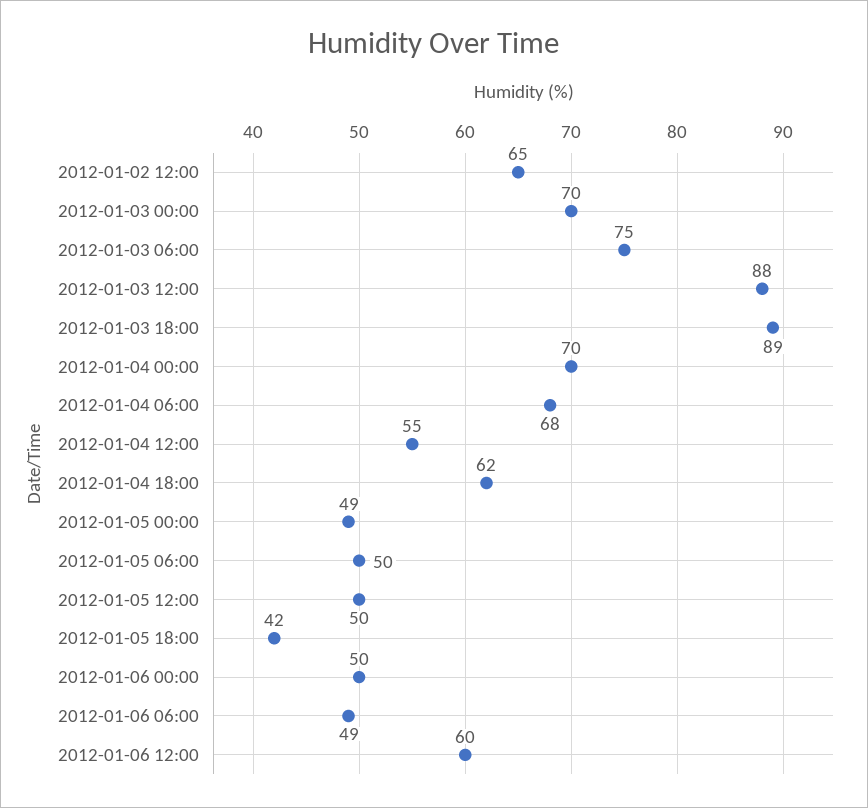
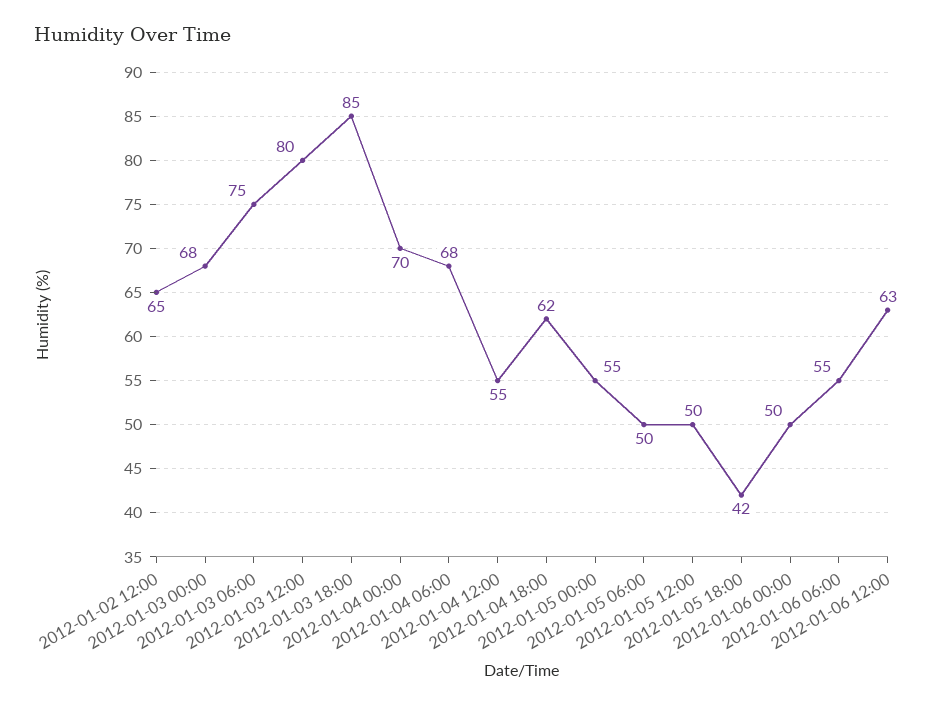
2012-01-03 00:00: 70 -> 68
2012-01-03 12:00: 88 -> 80
2012-01-03 18:00: 89 -> 85
2012-01-05 00:00: 49 -> 55
2012-01-06 06:00: 49 -> 55
2012-01-06 12:00: 60 -> 63

